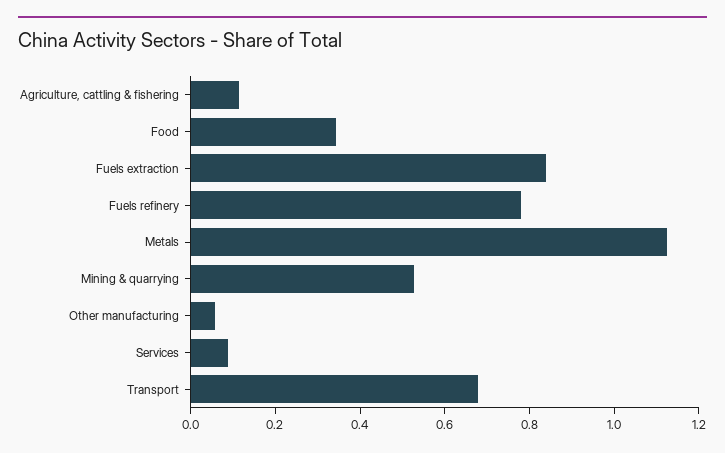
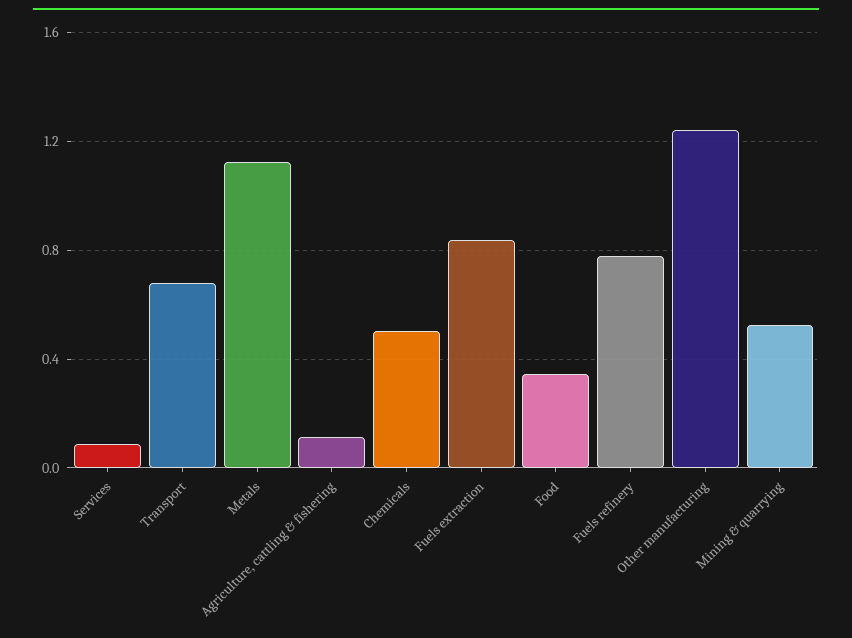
Other manufacturing: 0.05 -> 1.25
Chemicals: none -> 0.5

